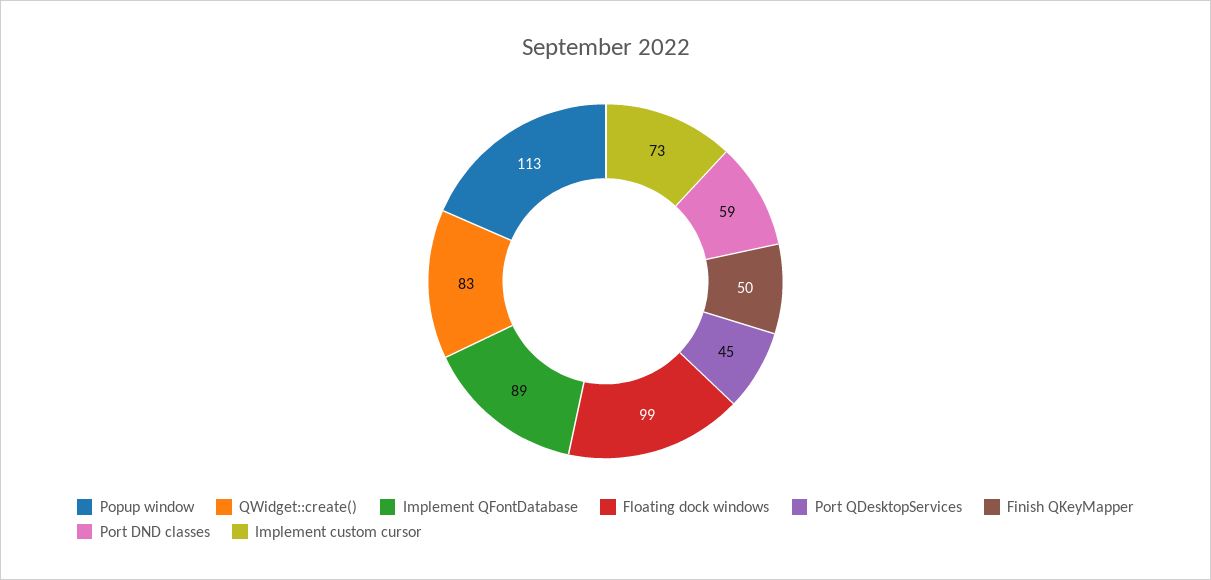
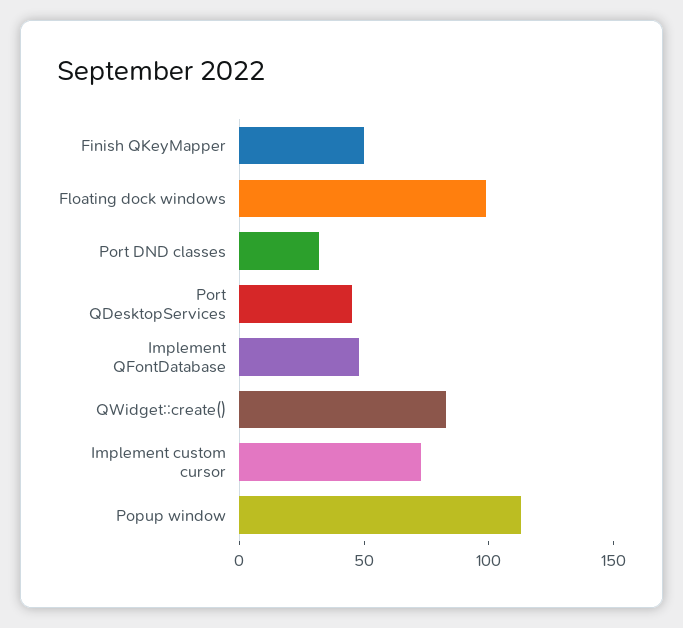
Implement QFontDatabase: 89 -> 50
Port DND classes: 59 -> 30

